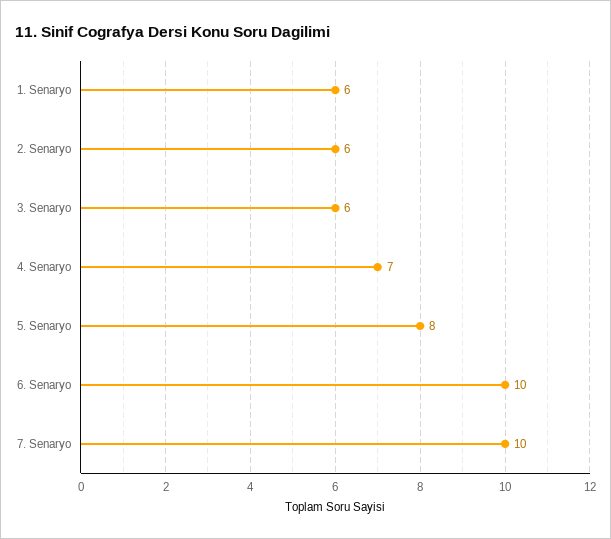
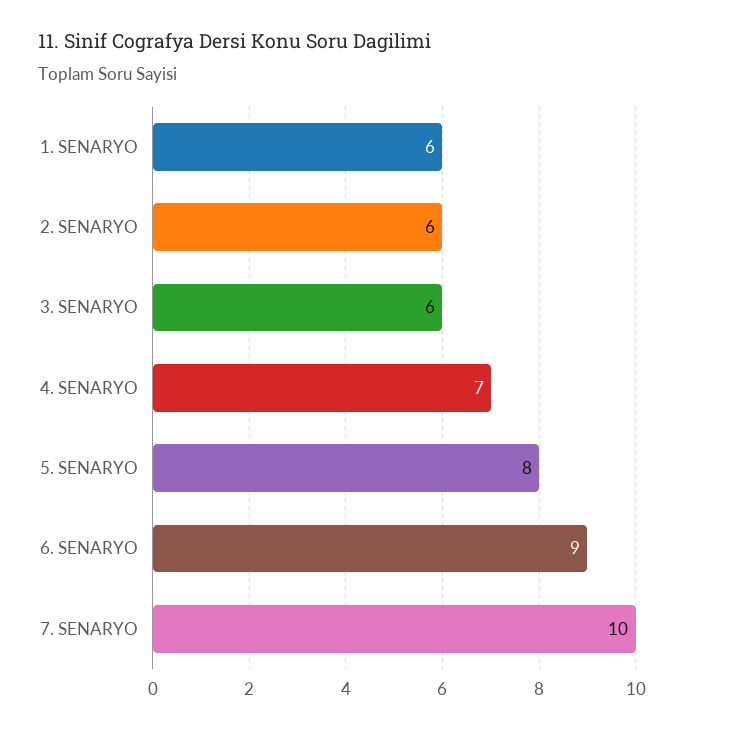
6. Senaryo: 10 -> 9

